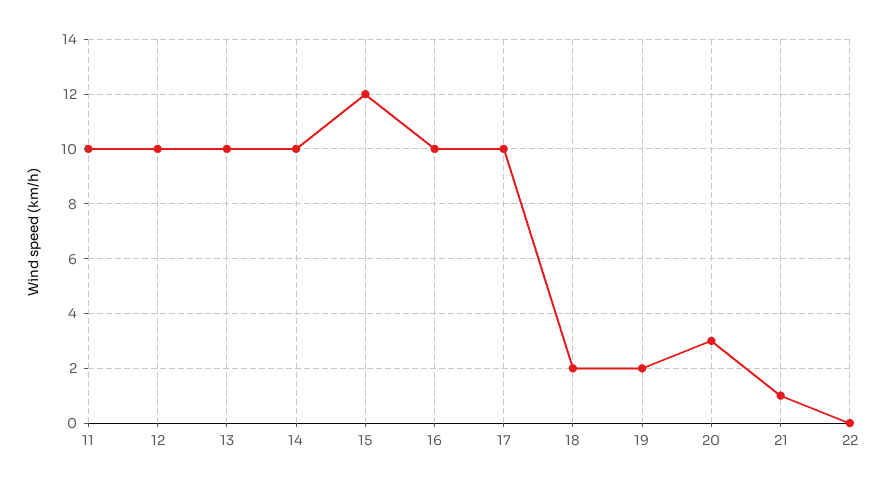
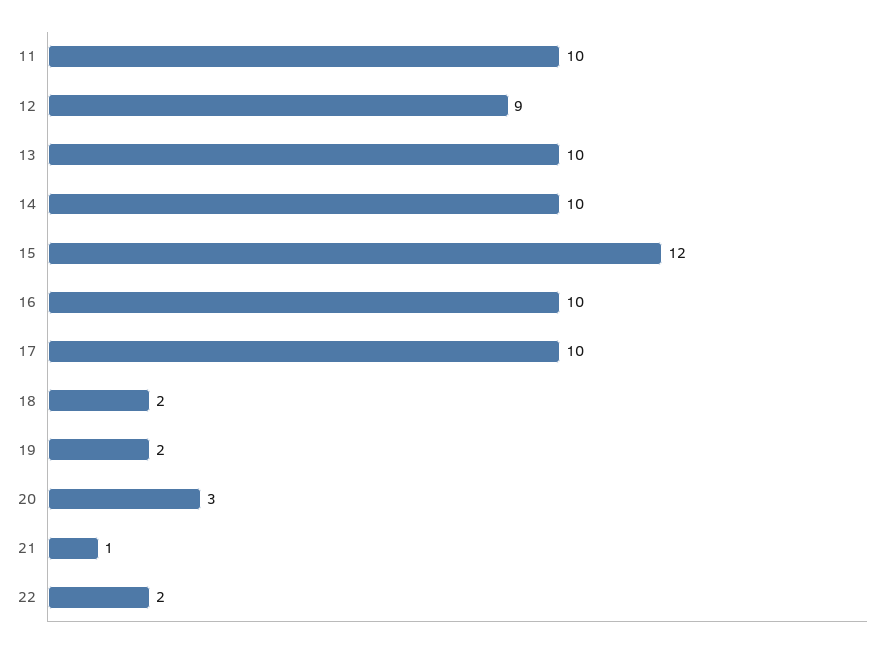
12: 10 -> 9
22: 0 -> 2

